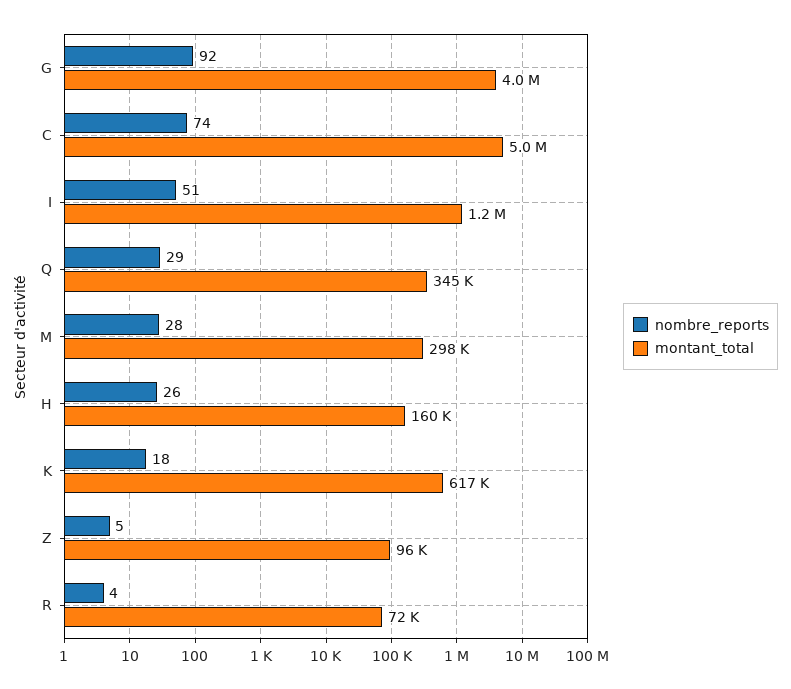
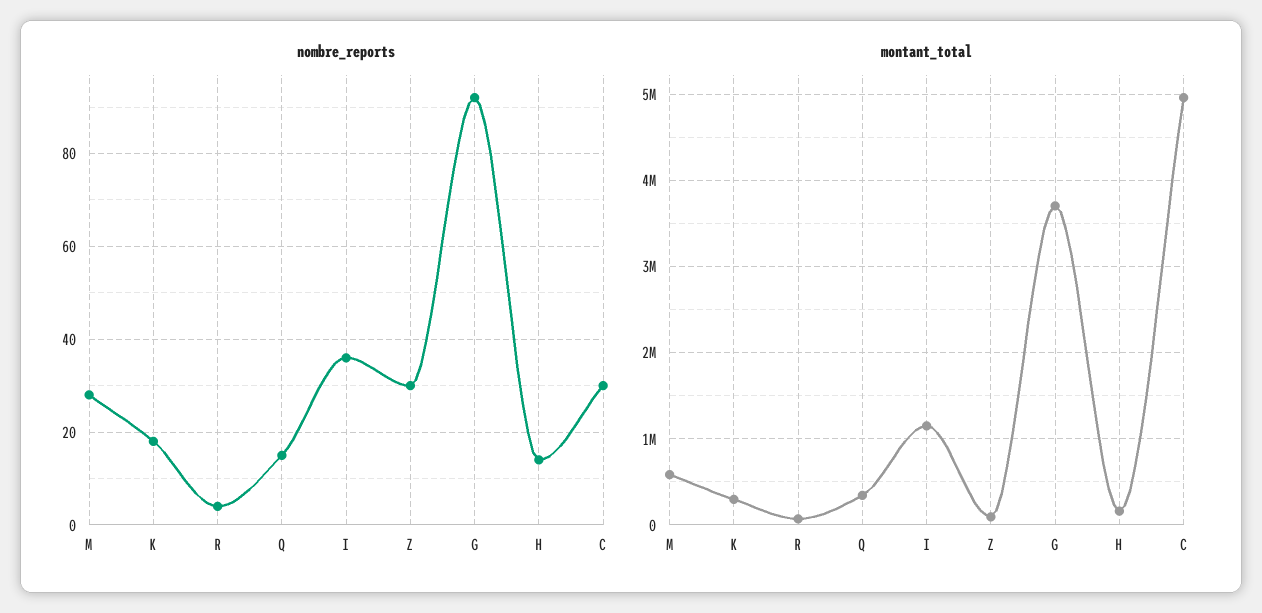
montant_total, G: 4000000 -> 3700000
nombre_reports, C: 74 -> 30
nombre_reports, I: 51 -> 35
nombre_reports, Q: 29 -> 15
montant_total, M: 298000 -> 600000
nombre_reports, H: 26 -> 15
montant_total, K: 617000 -> 300000
nombre_reports, Z: 5 -> 30

